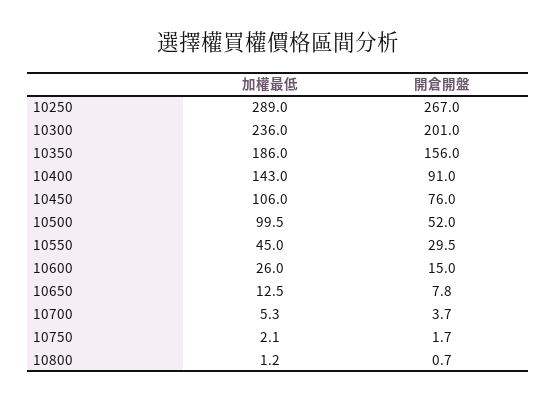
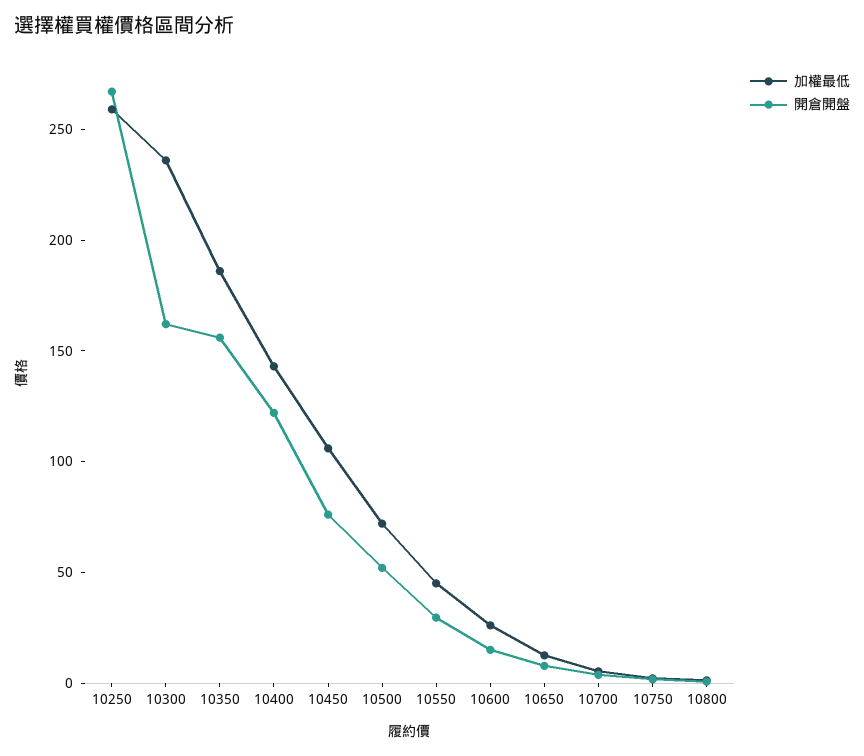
加權最低, 10250: 289 -> 260
開倉開盤, 10300: 201 -> 160
開倉開盤, 10400: 91 -> 120
加權最低, 10500: 99.5 -> 70

